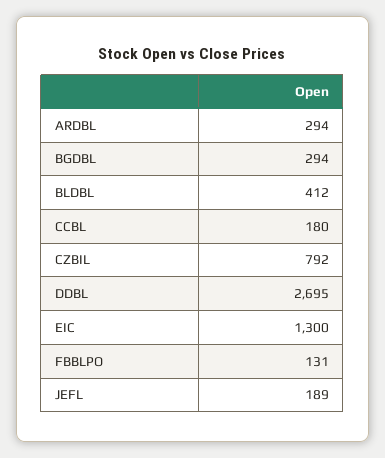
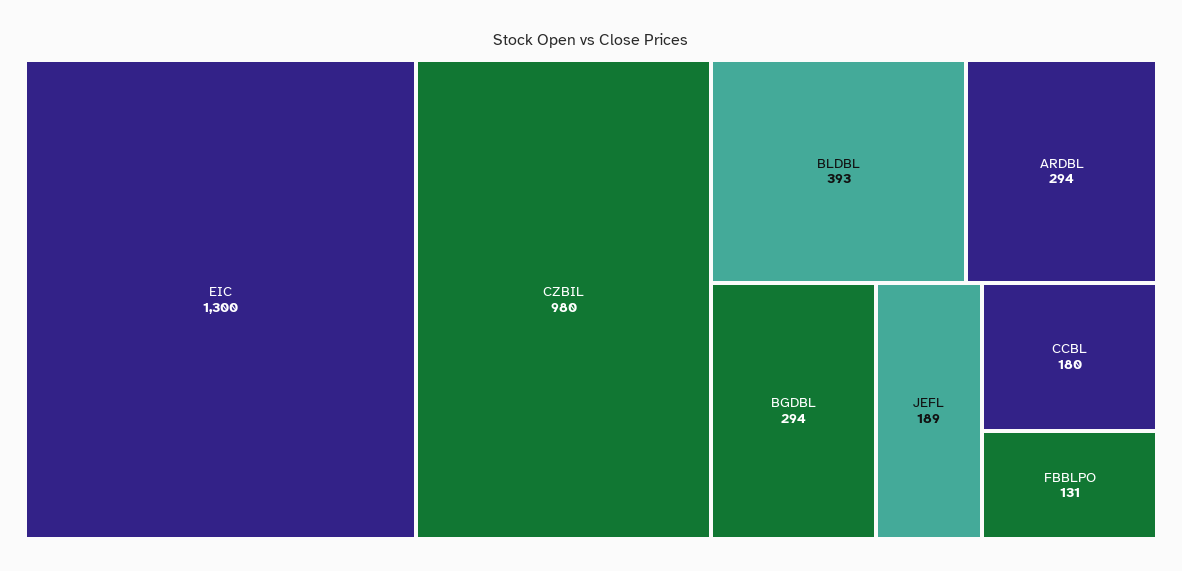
BLDBL: 412 -> 393
CZBIL: 792 -> 980
DDBL: 2695 -> none

